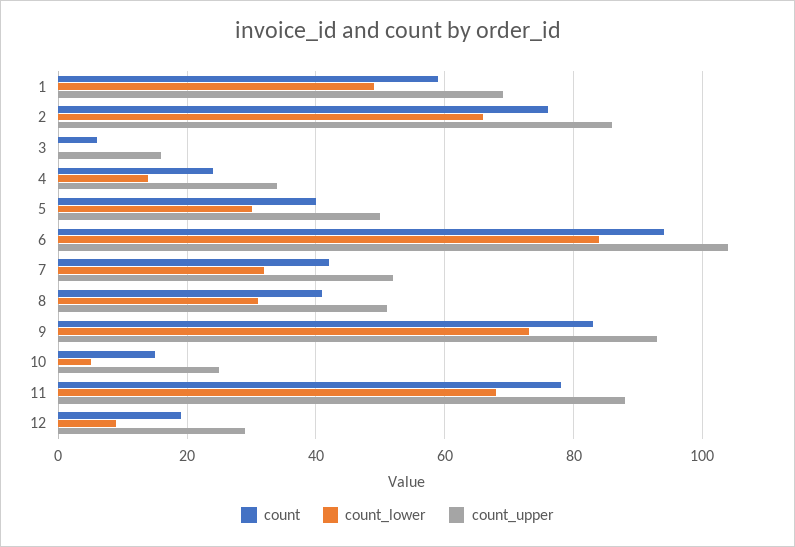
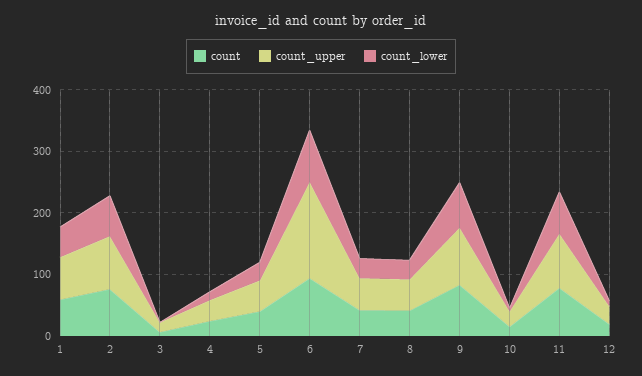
count_upper, 6: 105 -> 160

